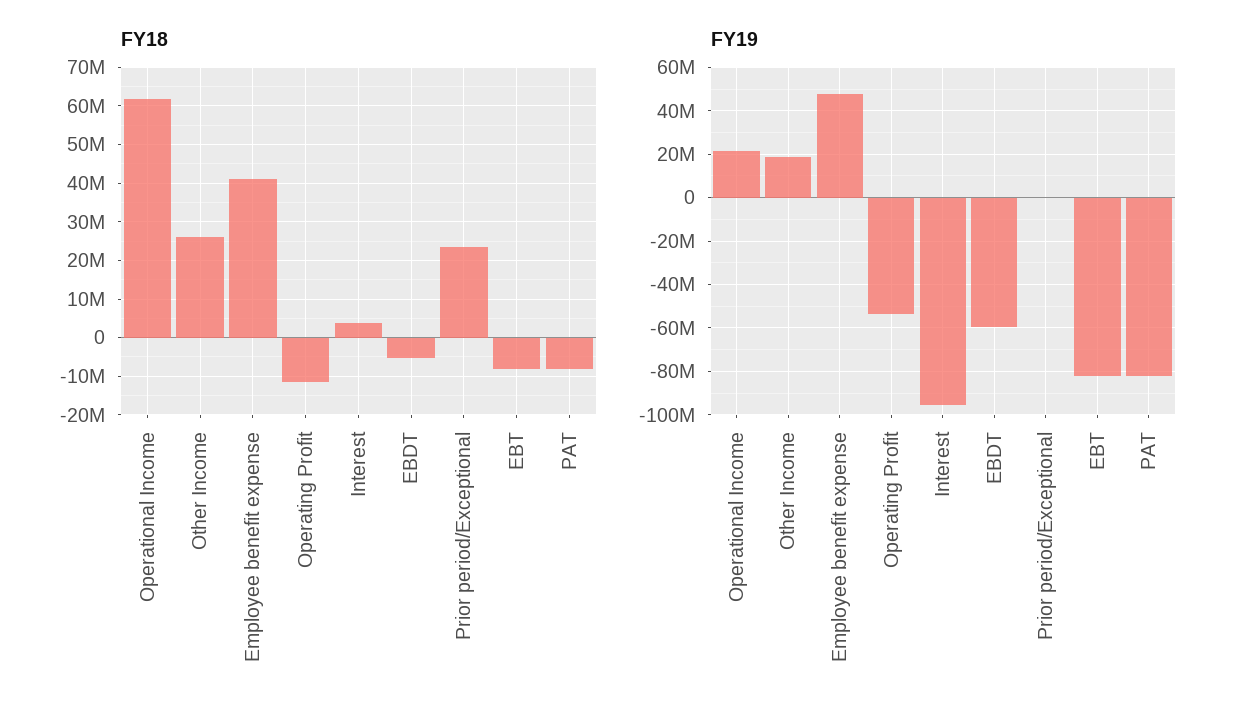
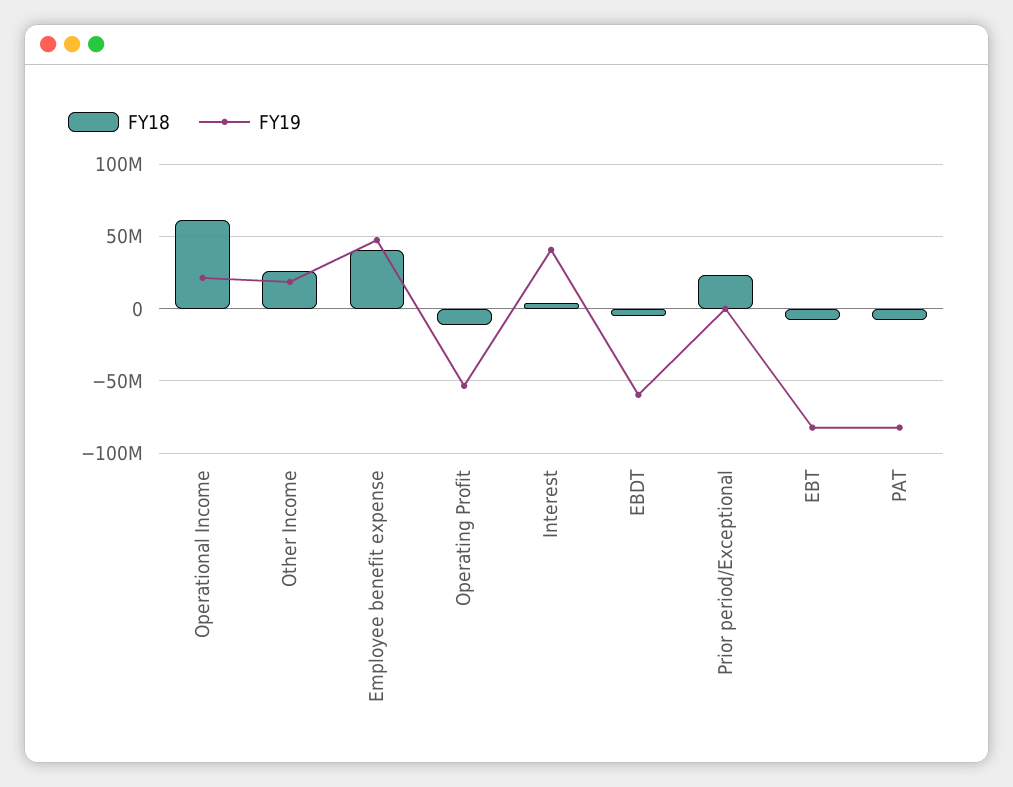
FY19, Interest: -95000000 -> 40000000

